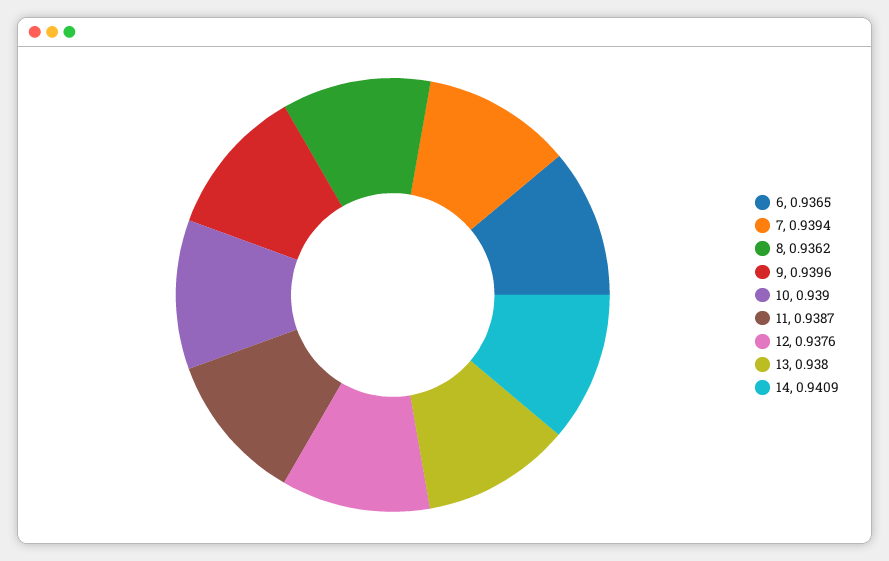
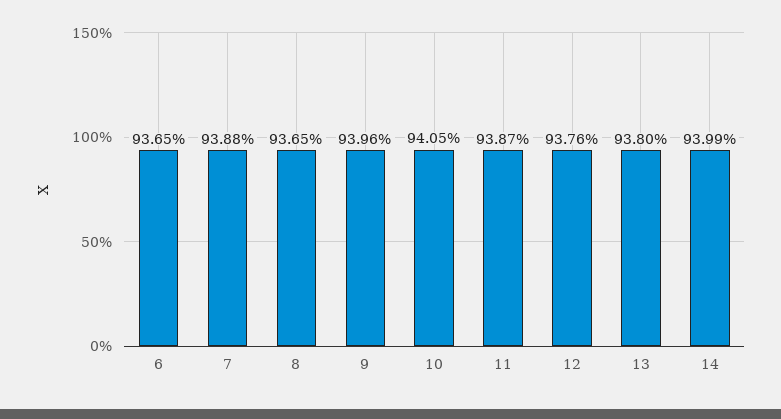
7: 0.9394 -> 0.9388
8: 0.9362 -> 0.9365
10: 0.939 -> 0.9405
14: 0.9409 -> 0.9399

